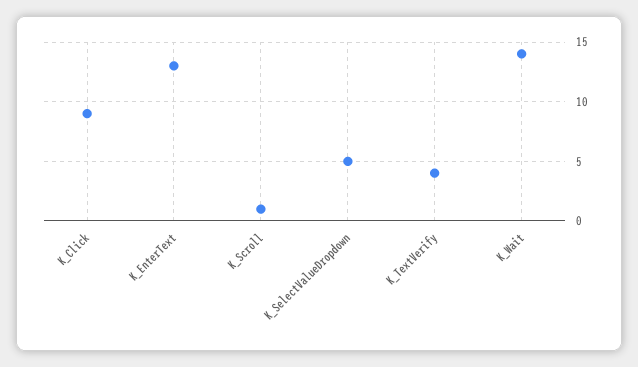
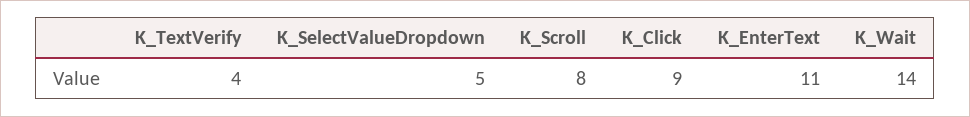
K_EnterText: 13 -> 11
K_Scroll: 1 -> 8

